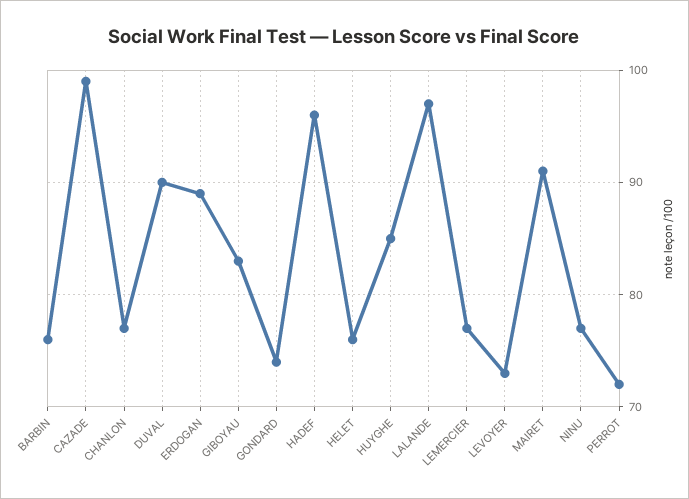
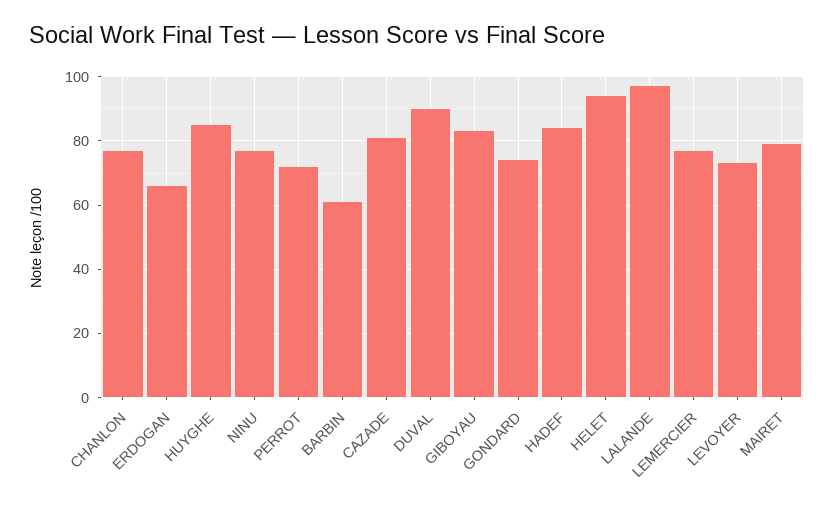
BARBIN: 76 -> 60
CAZADE: 99 -> 80
ERDOGAN: 89 -> 65
HADEF: 96 -> 85
HELET: 76 -> 95
MAIRET: 91 -> 80

